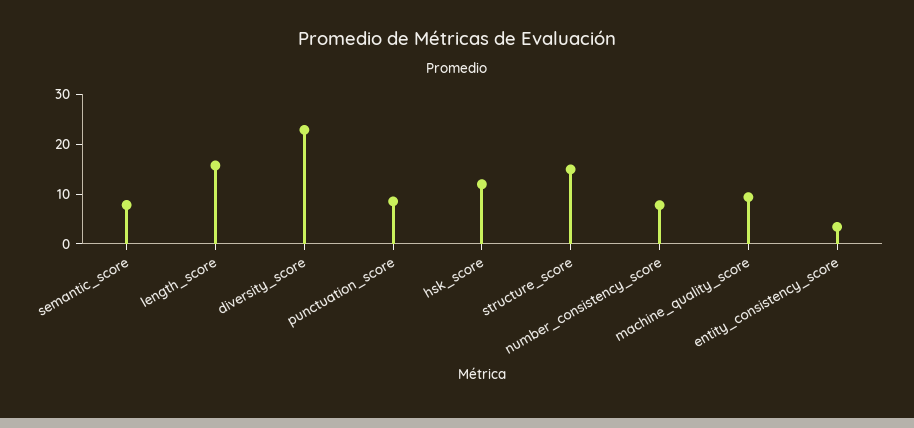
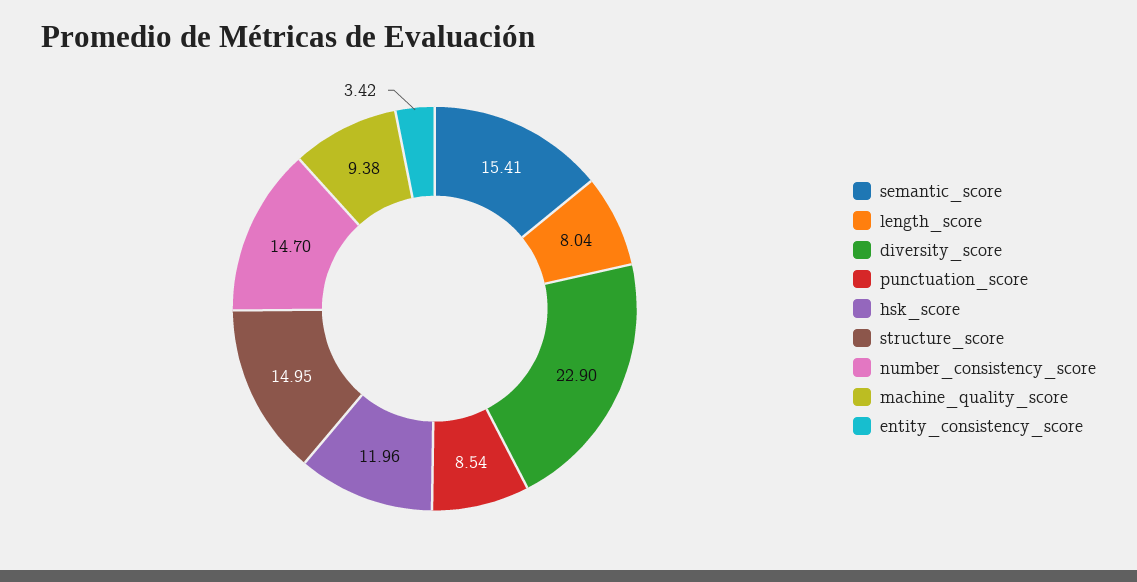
semantic_score: 8 -> 15.41
length_score: 16 -> 8.04
number_consistency_score: 8 -> 14.7

